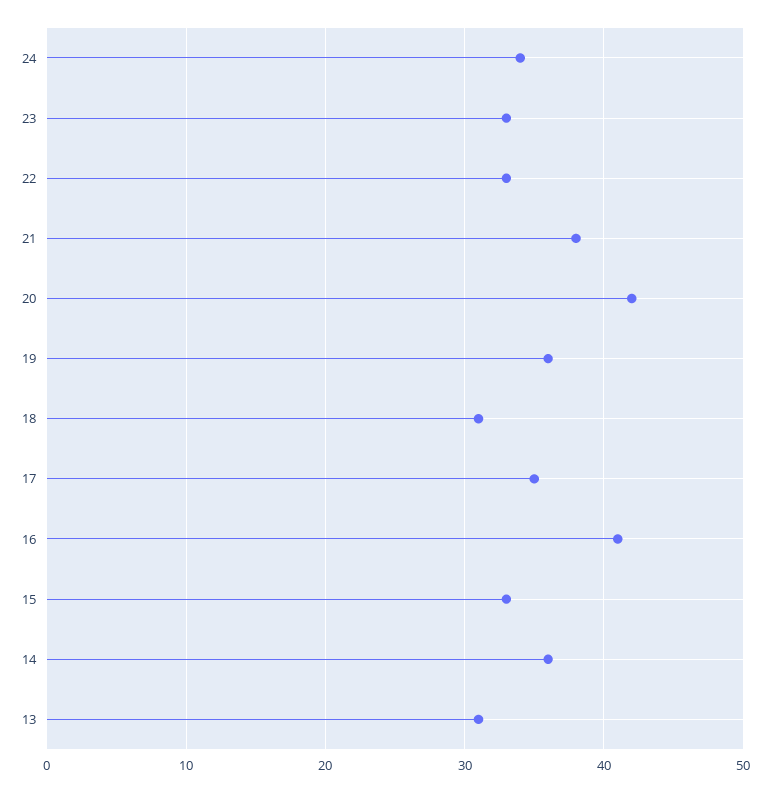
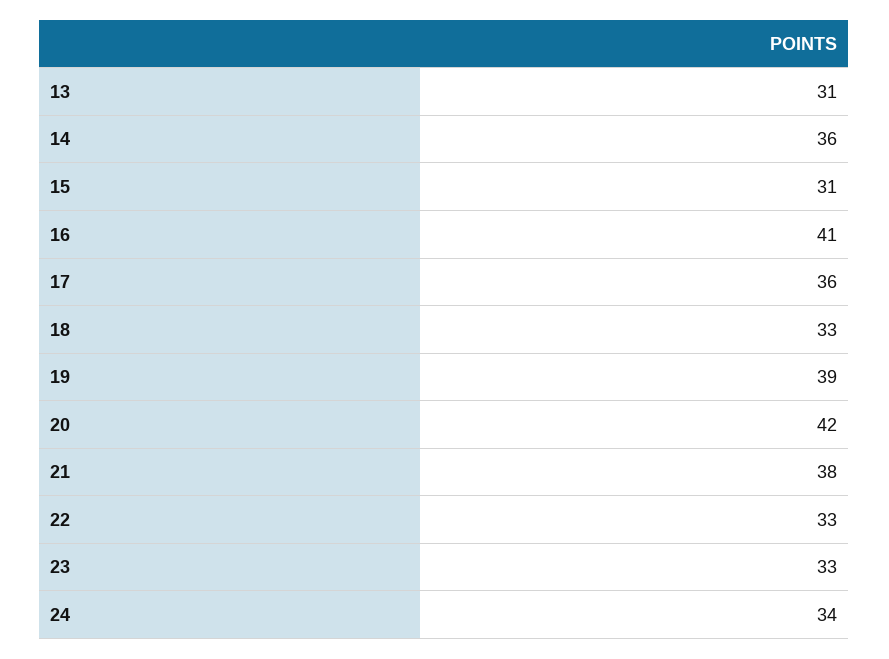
19: 36 -> 39
18: 31 -> 33
17: 35 -> 36
15: 33 -> 31

